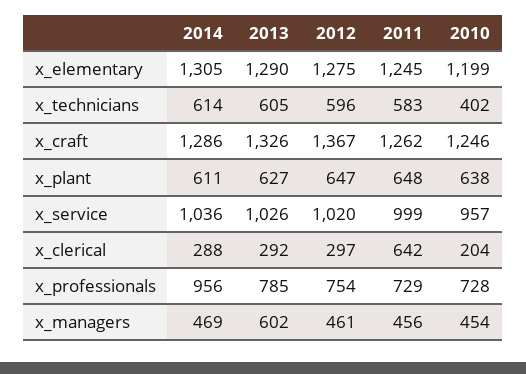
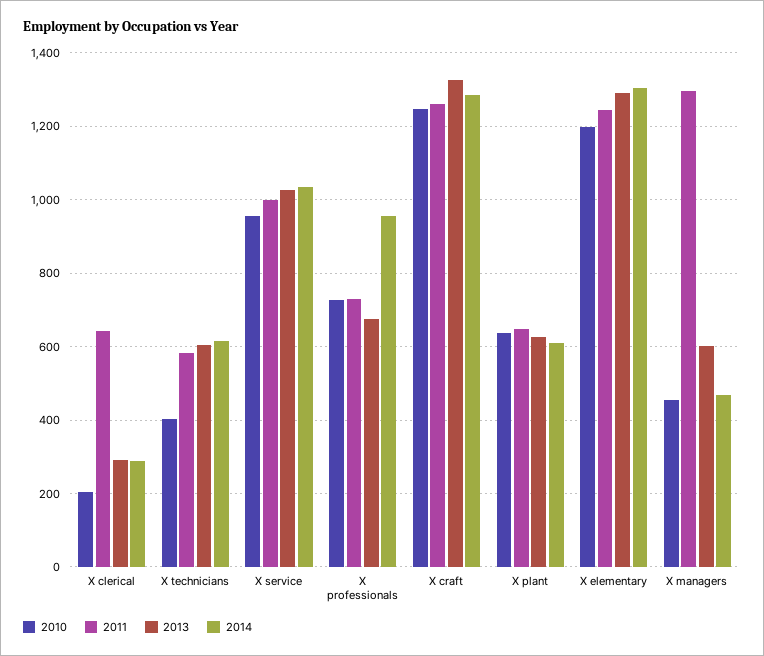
2012, x_elementary: 1275 -> none
2012, x_technicians: 596 -> none
2012, x_craft: 1367 -> none
2012, x_plant: 647 -> none
2012, x_service: 1020 -> none
2012, x_clerical: 297 -> none
2013, x_professionals: 785 -> 680
2012, x_professionals: 754 -> none
2012, x_managers: 461 -> none
2011, x_managers: 456 -> 1300

